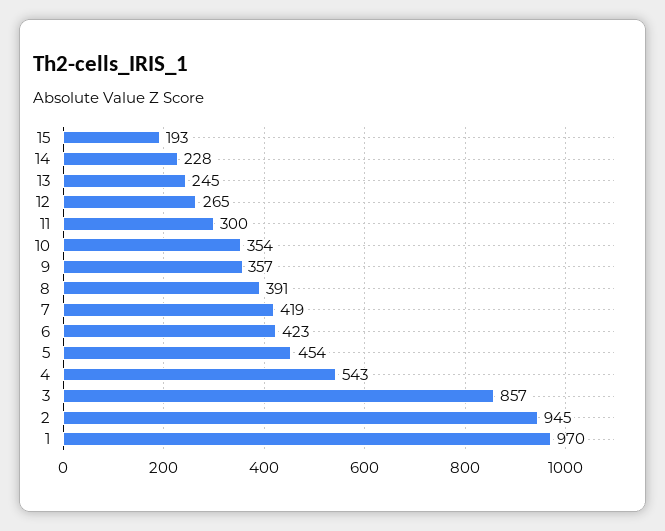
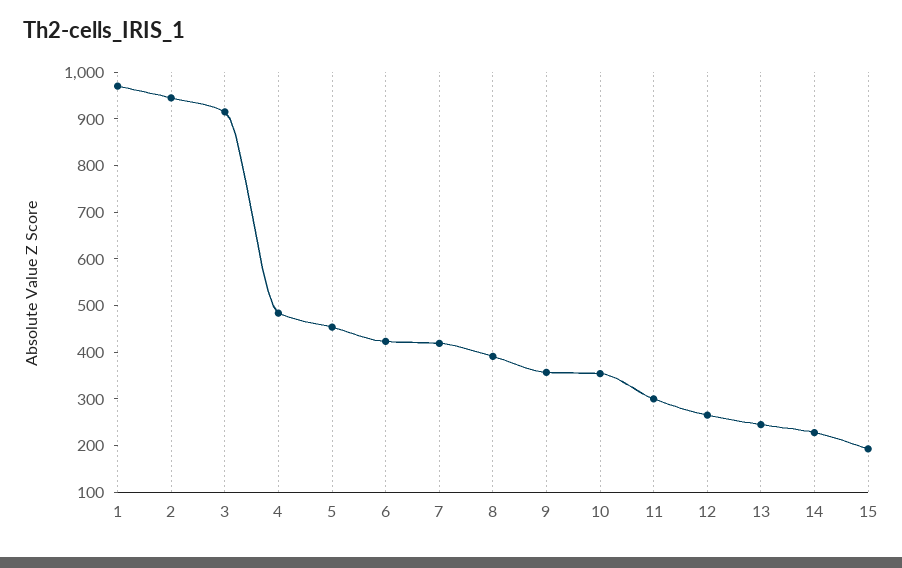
4: 543 -> 480
3: 857 -> 920

